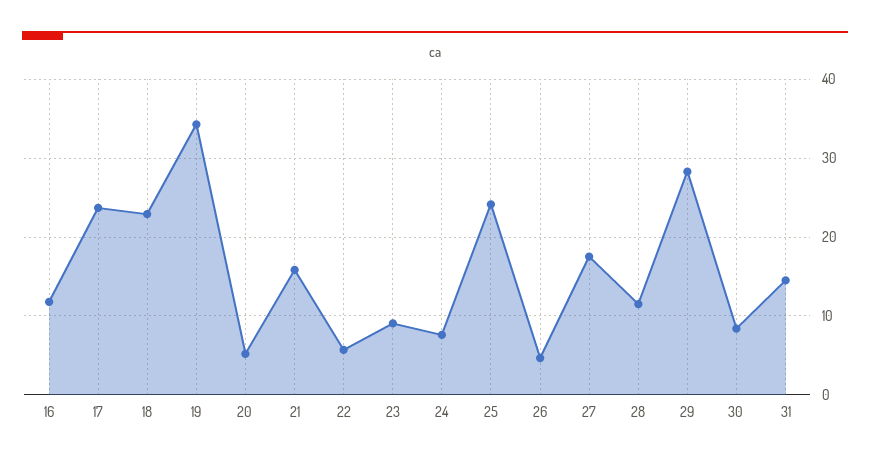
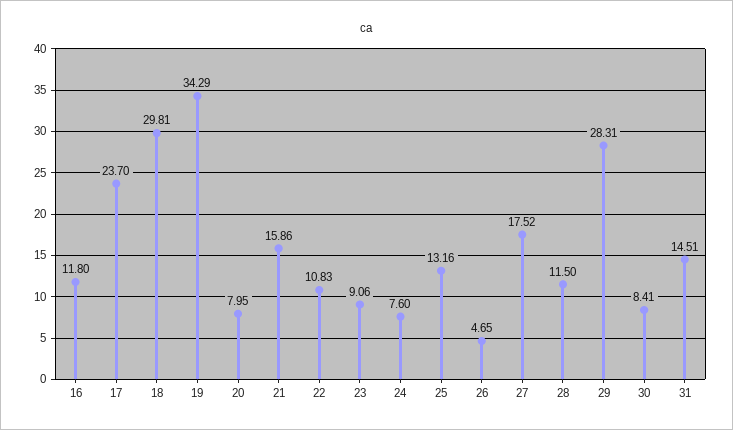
18: 23 -> 29.81
20: 5 -> 7.95
22: 6 -> 10.83
25: 24 -> 13.16

